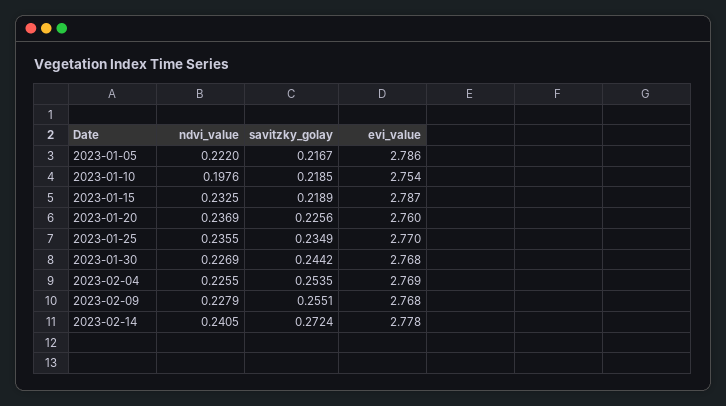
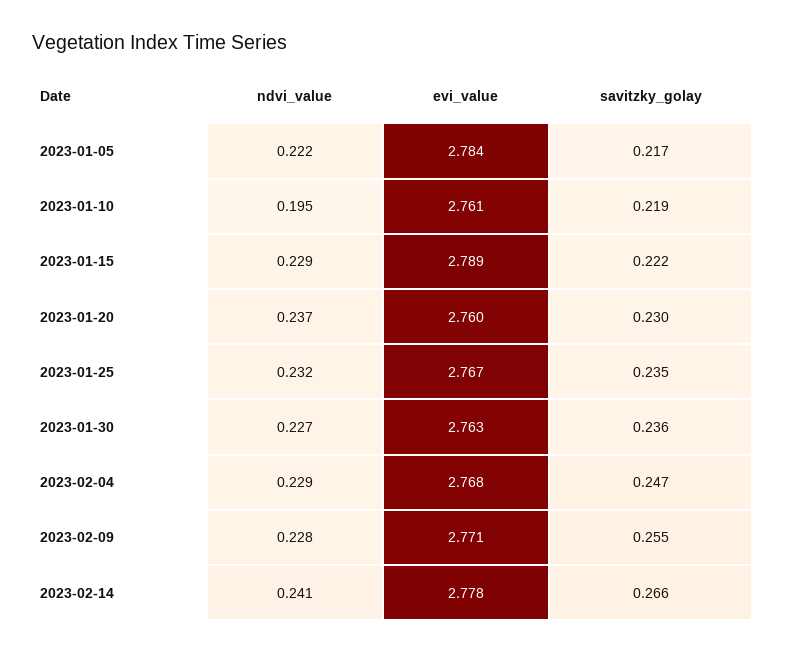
evi_value, 2023-01-05: 2.786 -> 2.784
ndvi_value, 2023-01-10: 0.1976 -> 0.195
evi_value, 2023-01-10: 2.754 -> 2.761
ndvi_value, 2023-01-15: 0.2325 -> 0.229
savitzky_golay, 2023-01-15: 0.2189 -> 0.222
evi_value, 2023-01-15: 2.787 -> 2.789
savitzky_golay, 2023-01-20: 0.2256 -> 0.23
ndvi_value, 2023-01-25: 0.2355 -> 0.232
evi_value, 2023-01-25: 2.77 -> 2.767
savitzky_golay, 2023-01-30: 0.2442 -> 0.236
evi_value, 2023-01-30: 2.768 -> 2.763
ndvi_value, 2023-02-04: 0.2255 -> 0.229
savitzky_golay, 2023-02-04: 0.2535 -> 0.247
evi_value, 2023-02-04: 2.769 -> 2.768
evi_value, 2023-02-09: 2.768 -> 2.771
savitzky_golay, 2023-02-14: 0.2724 -> 0.266

